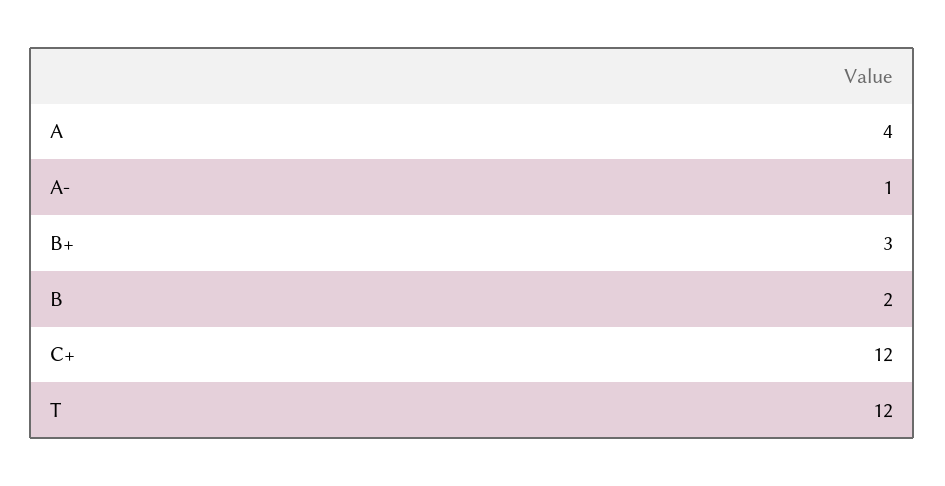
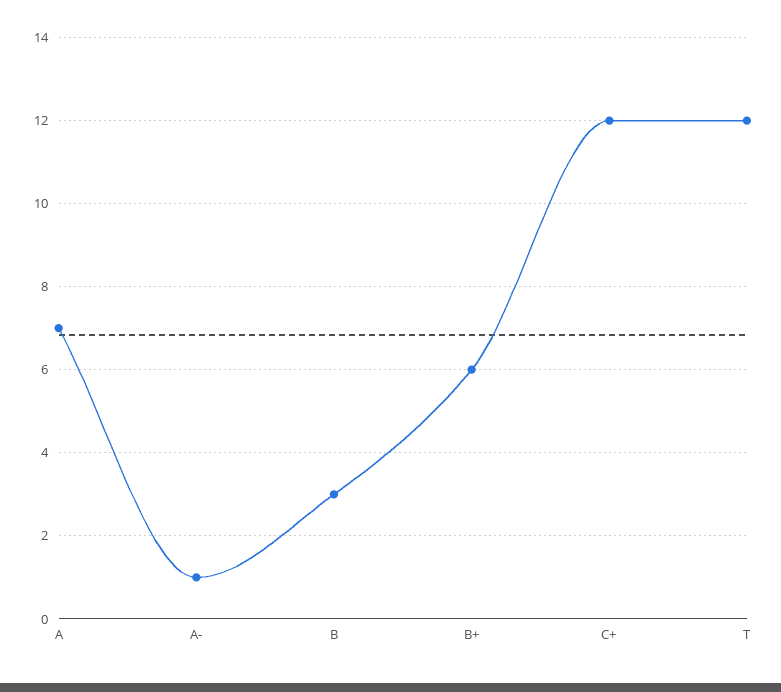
A: 4 -> 7
B+: 3 -> 6
B: 2 -> 3

